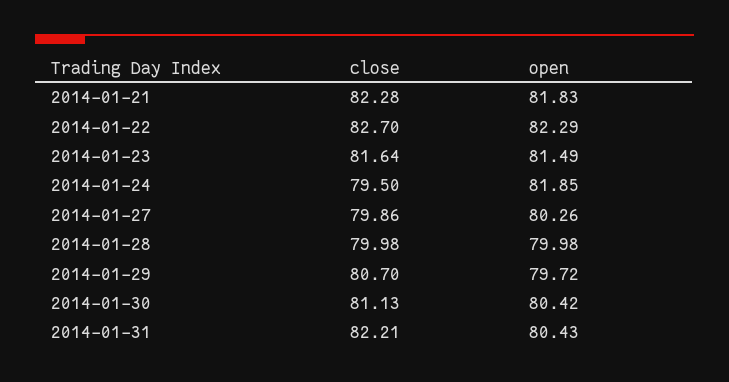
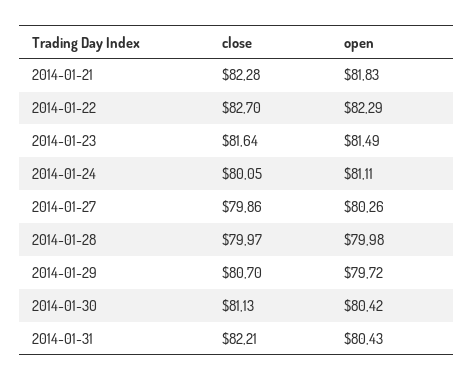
close, 2014-01-24: 79.5 -> 80.05
open, 2014-01-24: 81.85 -> 81.11
close, 2014-01-28: 79.98 -> 79.97

